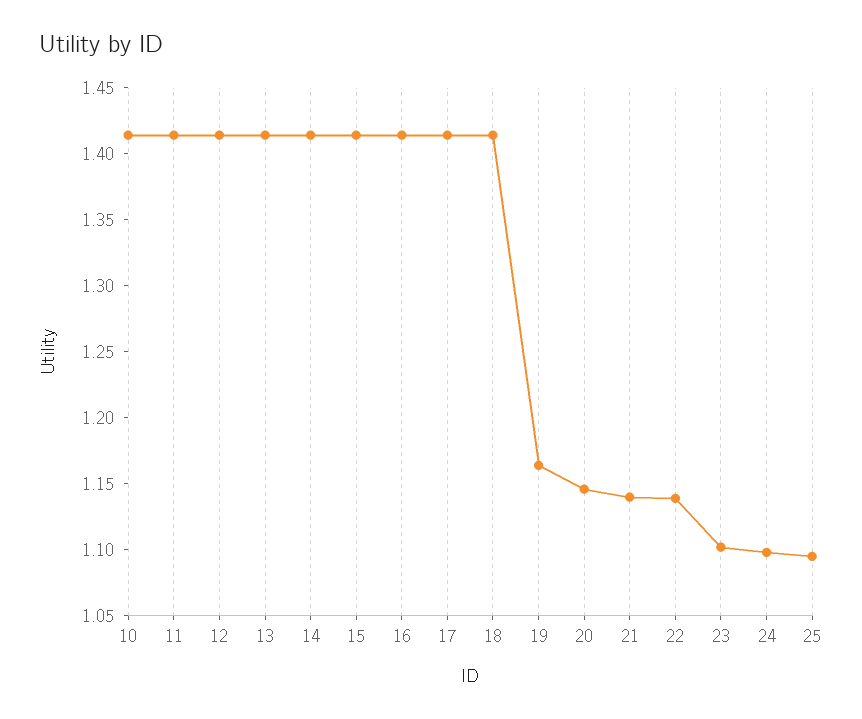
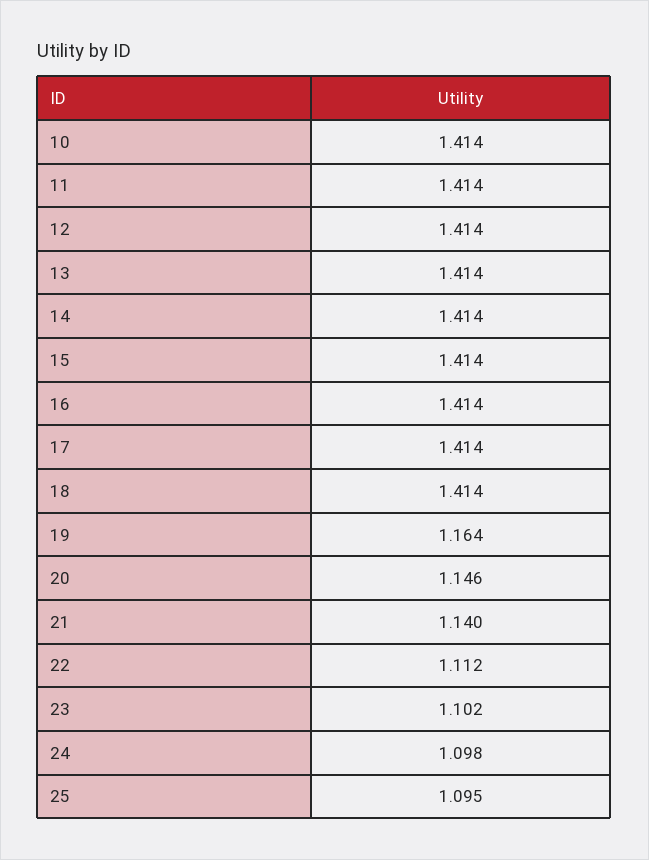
22: 1.14 -> 1.112

